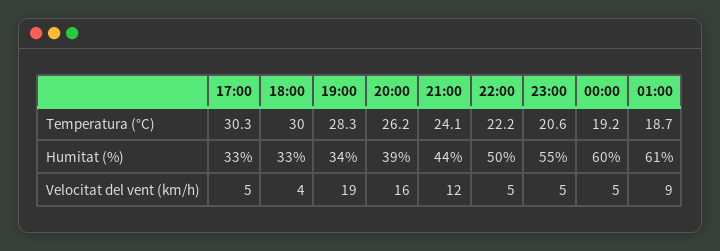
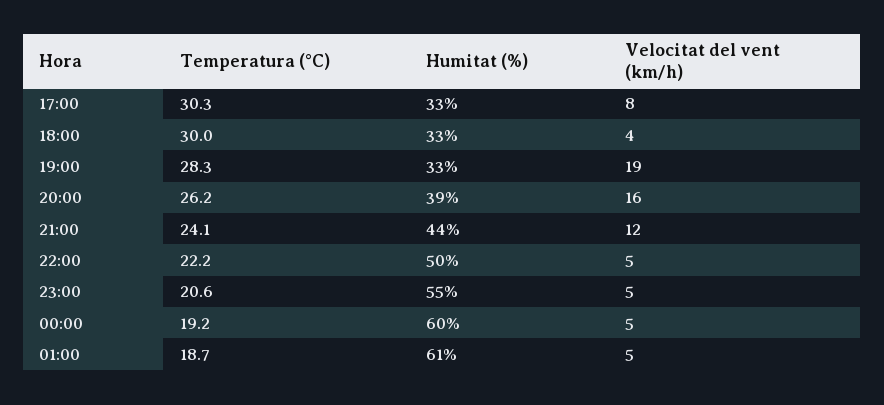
19:00, Humitat (%): 34 -> 33
17:00, Velocitat del vent (km/h): 5 -> 8
01:00, Velocitat del vent (km/h): 9 -> 5

